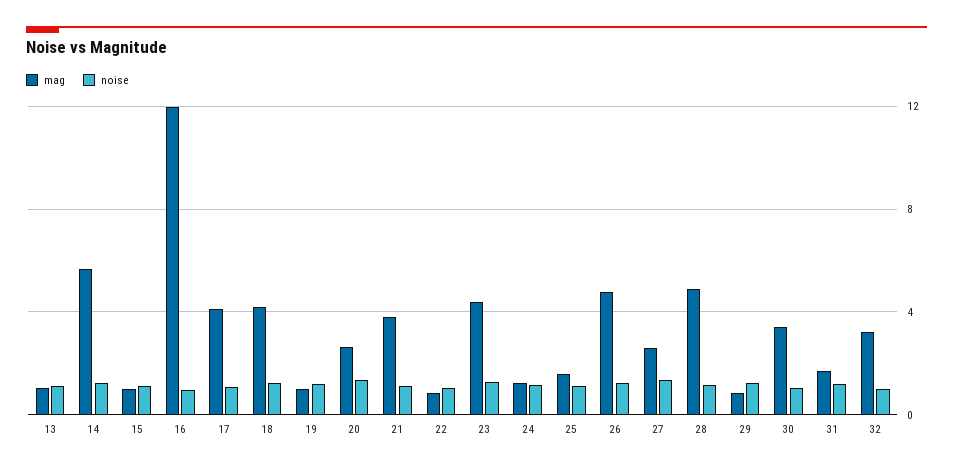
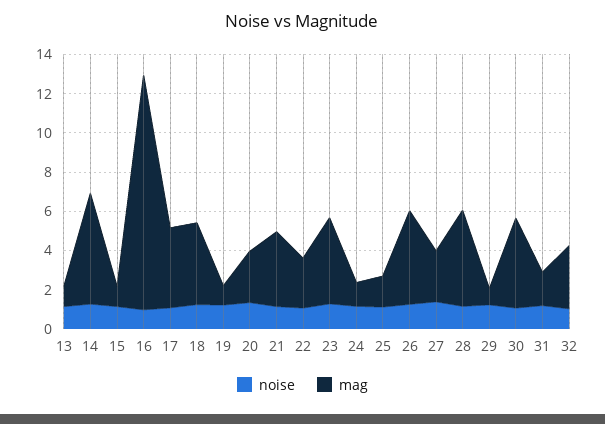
mag, 22: 1 -> 2.5
mag, 30: 3.5 -> 4.5

